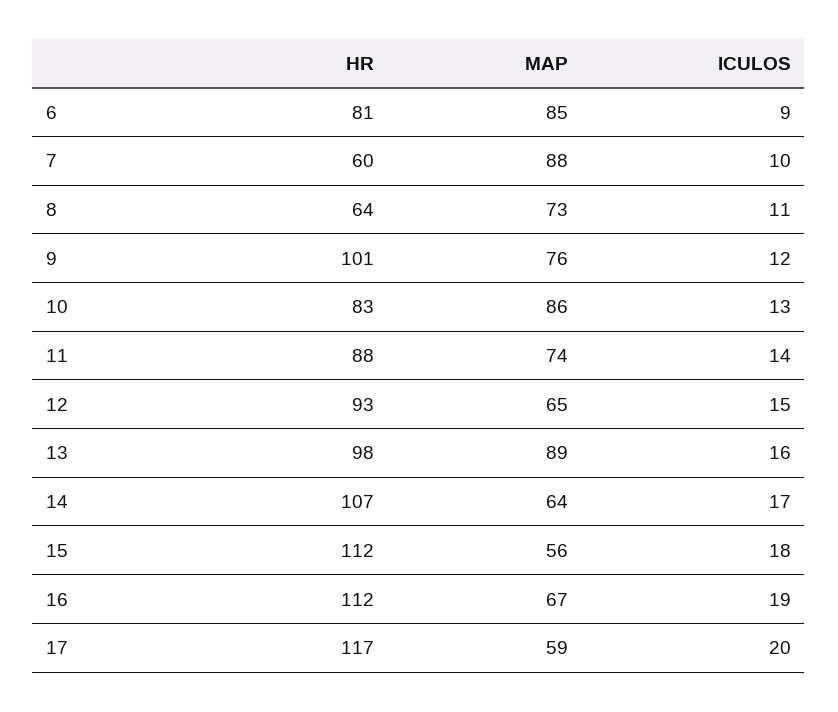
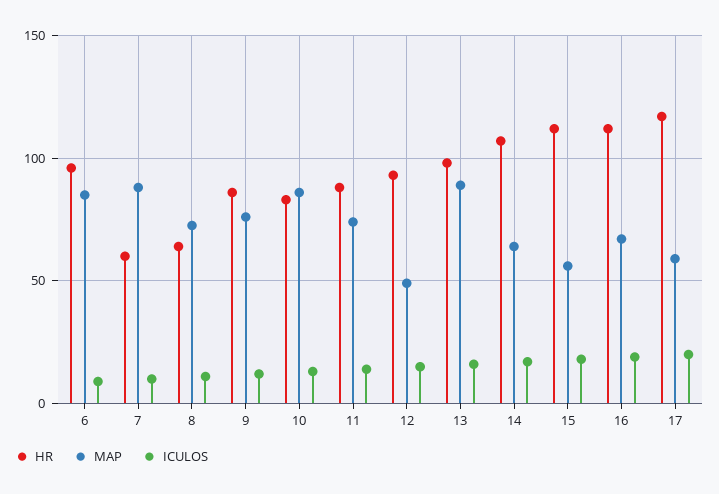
HR, 6: 81 -> 95
HR, 9: 101 -> 85
MAP, 12: 65 -> 50

